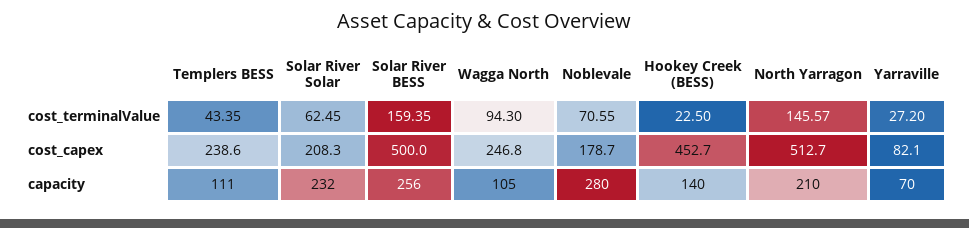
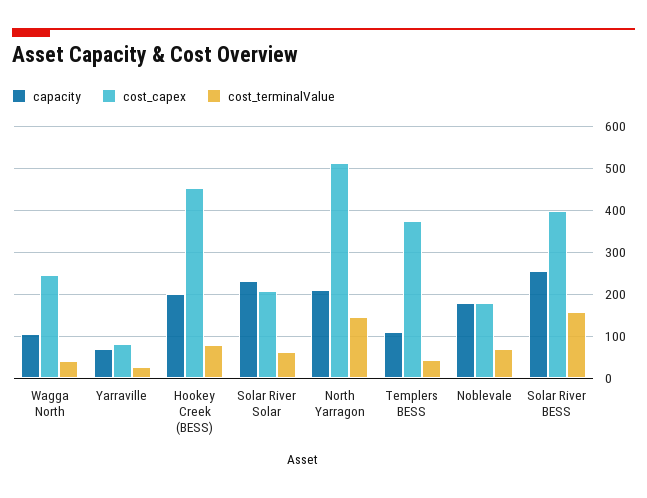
cost_terminalValue, Wagga North: 94.3 -> 40
cost_terminalValue, Hookey Creek (BESS): 22.5 -> 80
cost_capex, Templers BESS: 238.6 -> 380
cost_capex, Solar River BESS: 500 -> 400
capacity, Noblevale: 280 -> 180
capacity, Hookey Creek (BESS): 140 -> 200

